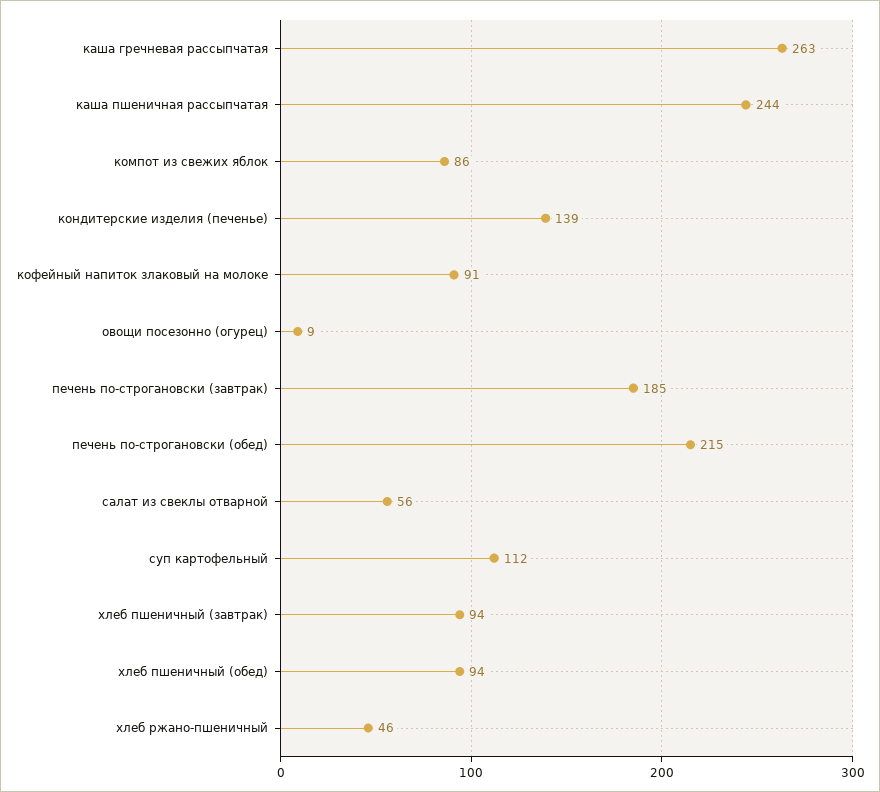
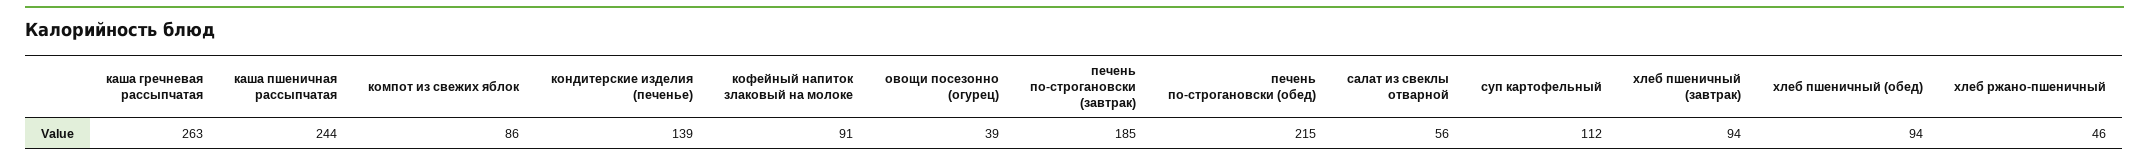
овощи посезонно (огурец): 9 -> 39

